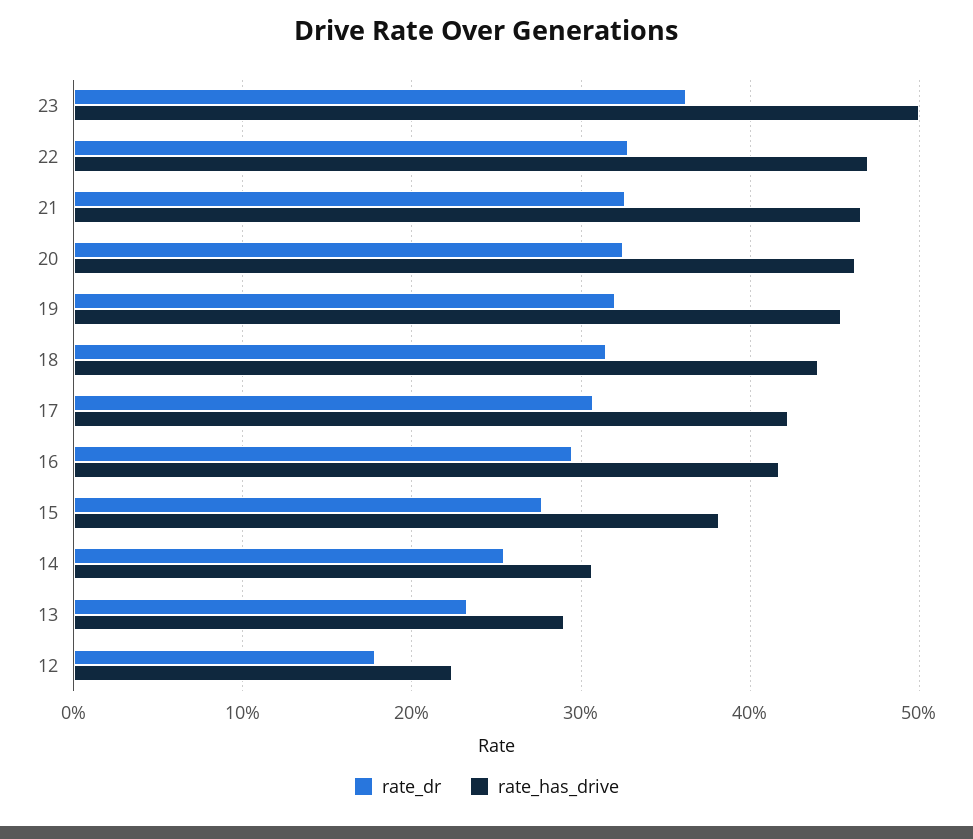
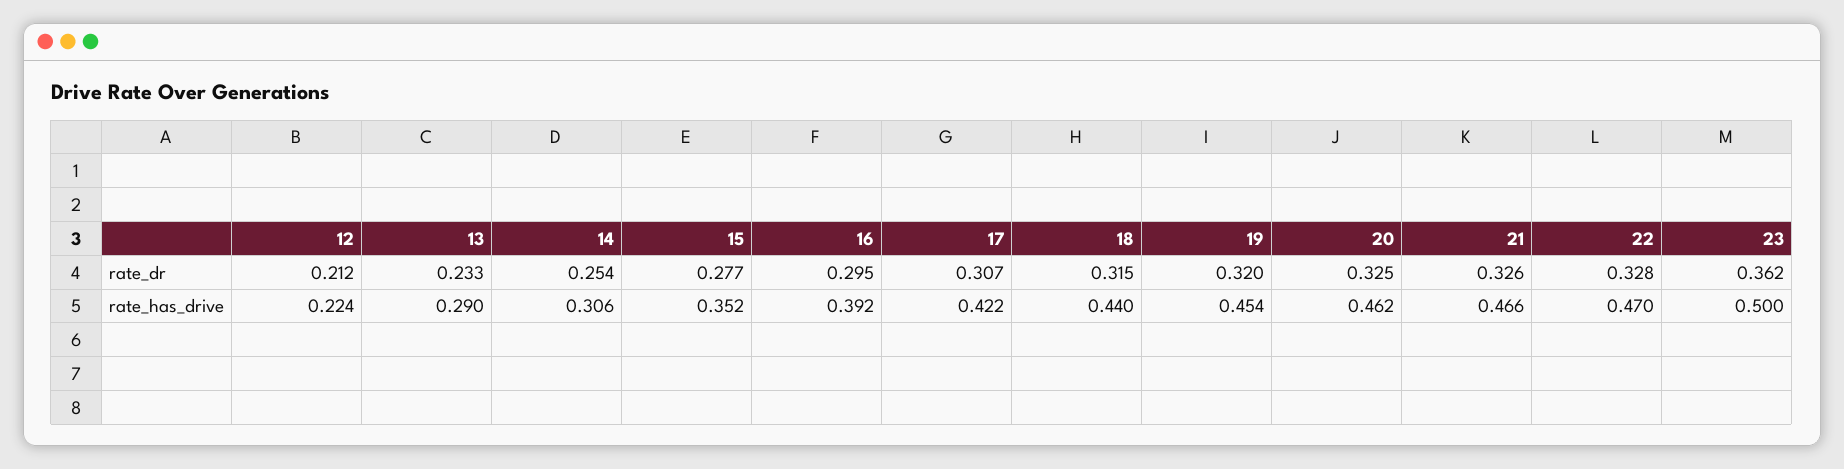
rate_has_drive, 16: 0.42 -> 0.392
rate_has_drive, 15: 0.38 -> 0.352
rate_dr, 12: 0.18 -> 0.212

